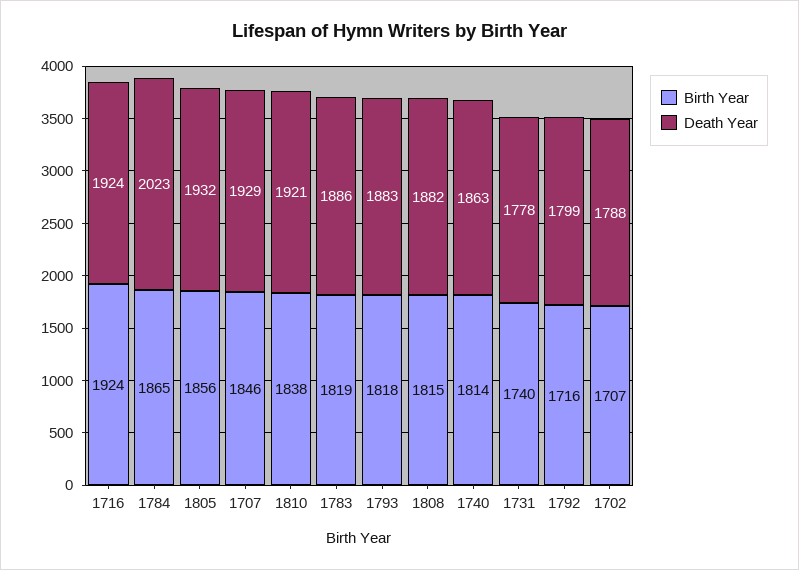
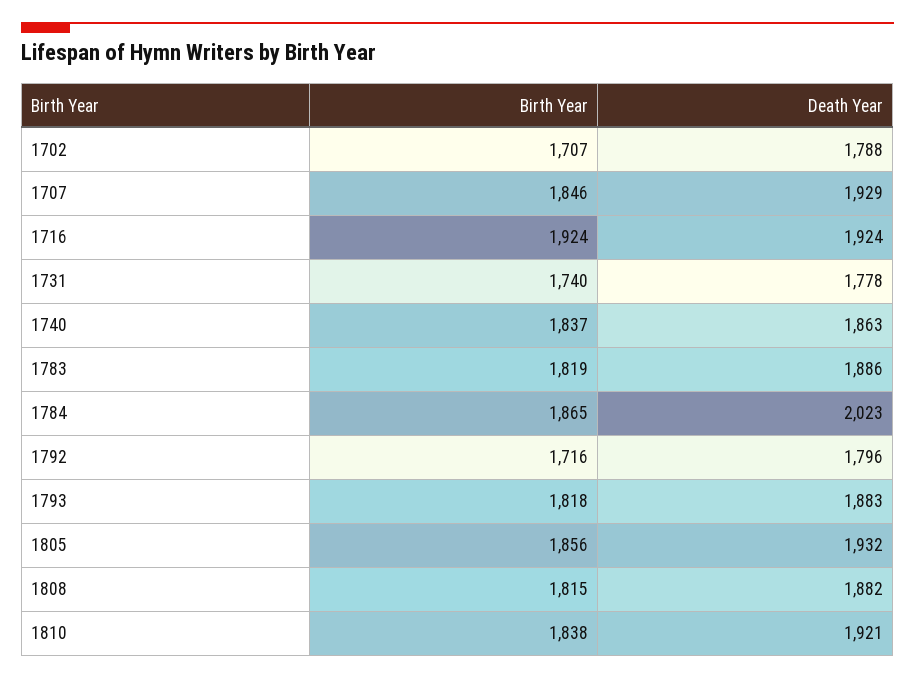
Birth Year, 1740: 1814 -> 1837
Death Year, 1792: 1799 -> 1796

